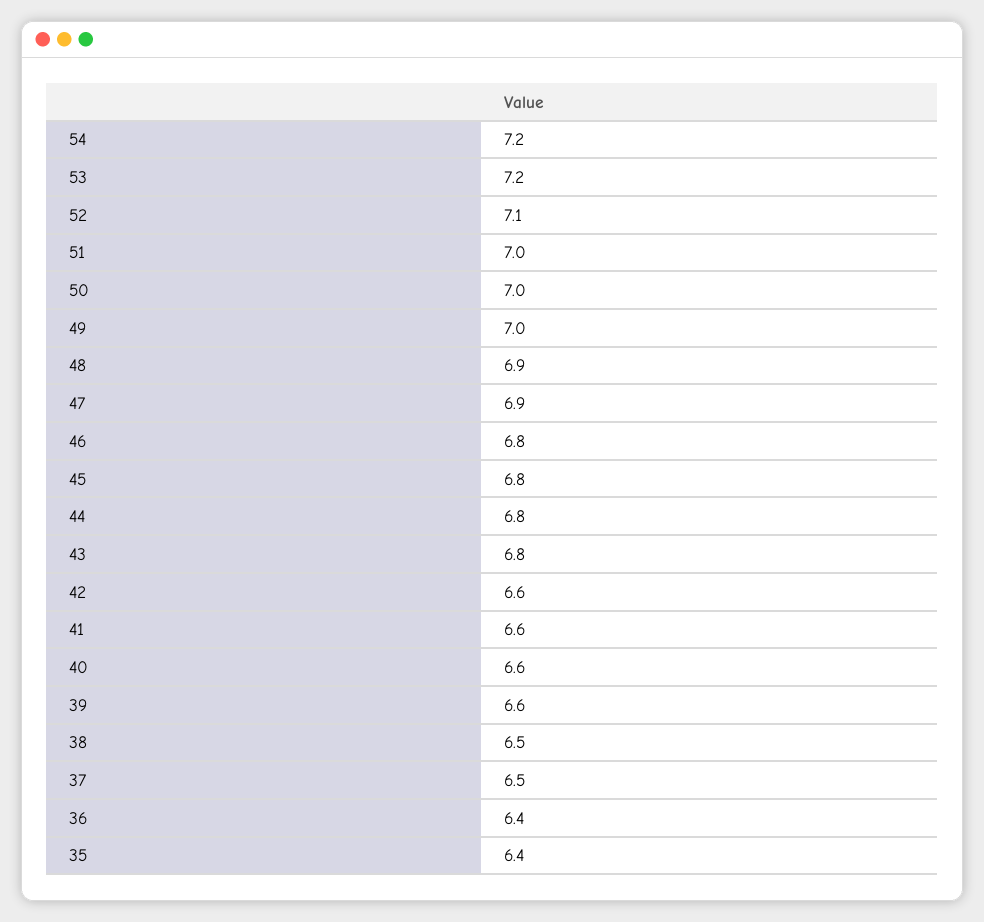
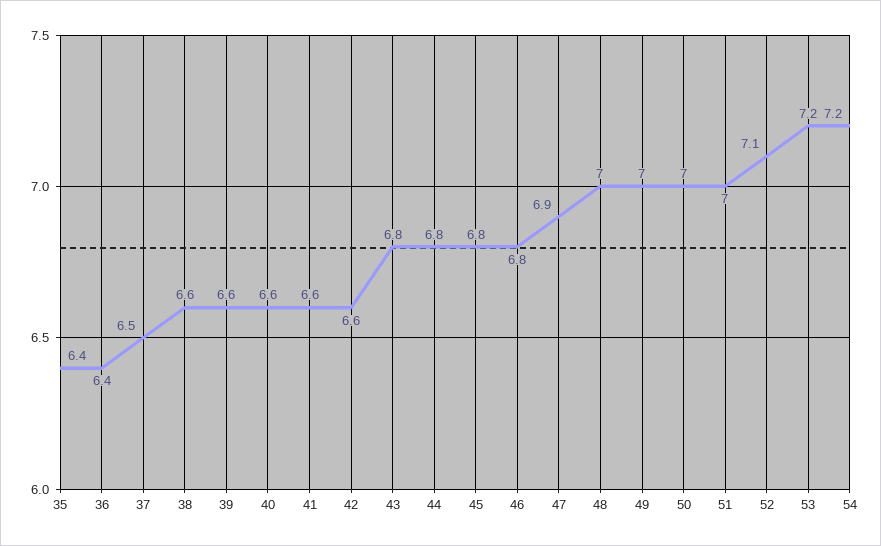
48: 6.9 -> 7
38: 6.5 -> 6.6

